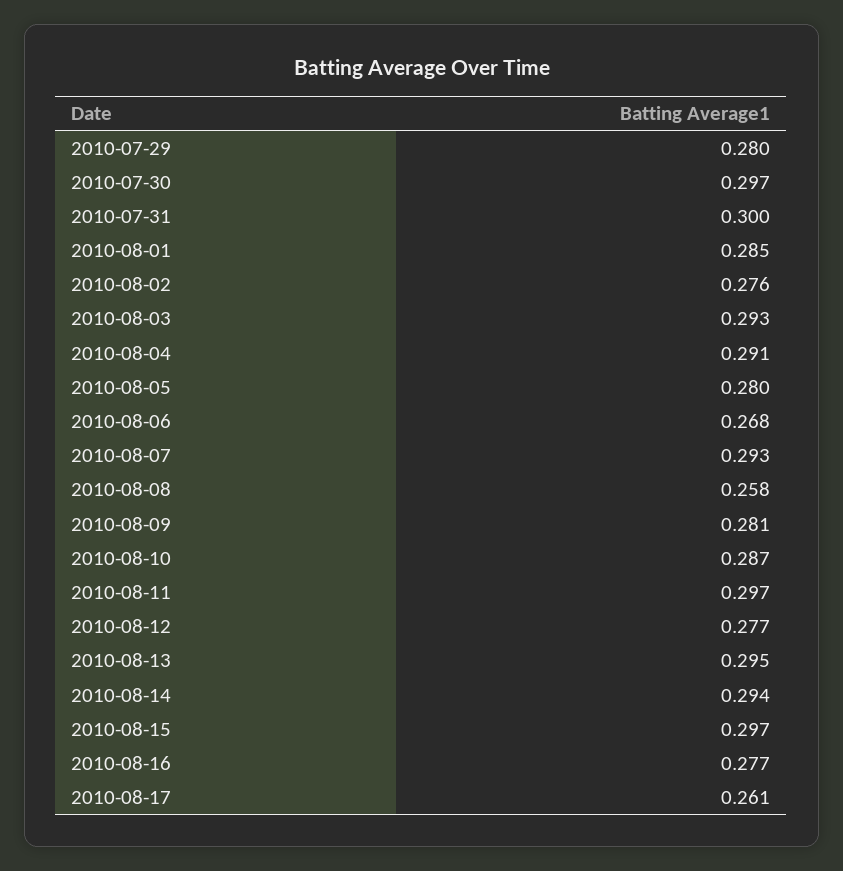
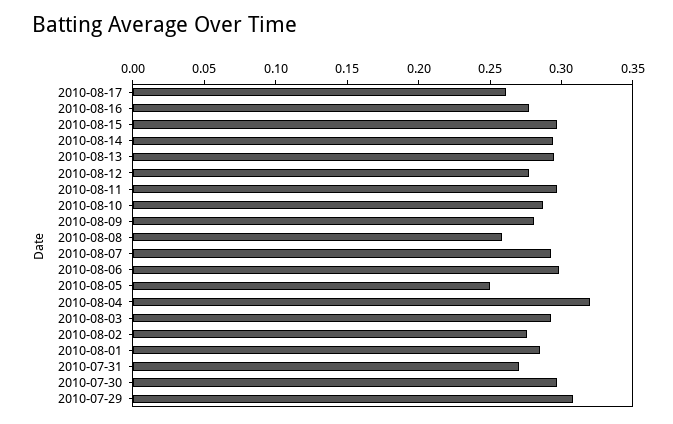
2010-07-29: 0.28 -> 0.31
2010-07-31: 0.3 -> 0.27
2010-08-04: 0.291 -> 0.32
2010-08-05: 0.28 -> 0.25
2010-08-06: 0.268 -> 0.3

